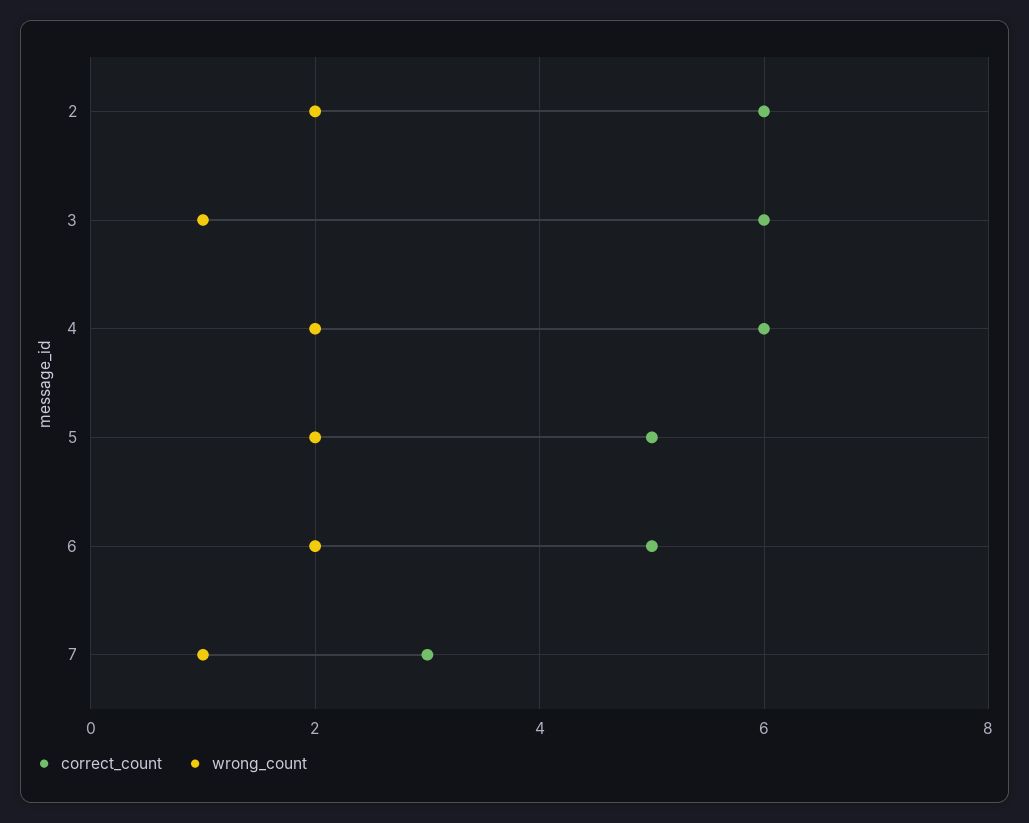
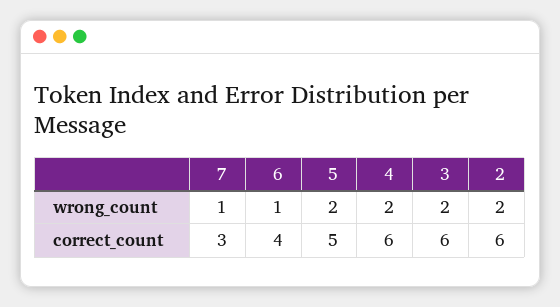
wrong_count, 3: 1 -> 2
correct_count, 6: 5 -> 4
wrong_count, 6: 2 -> 1

